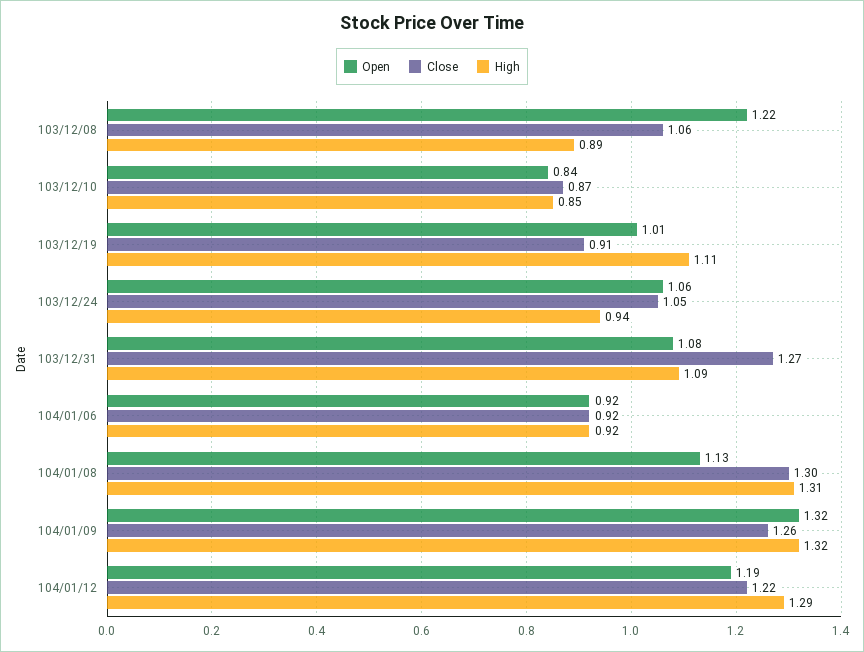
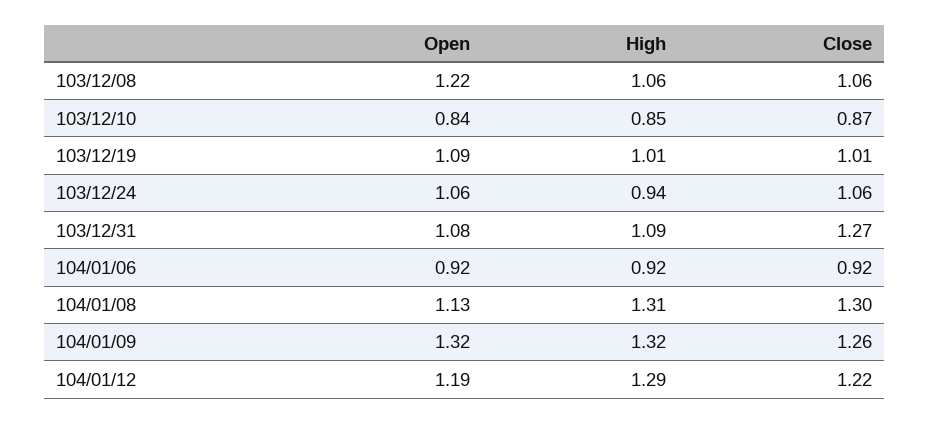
High, 103/12/08: 0.89 -> 1.06
Open, 103/12/19: 1.01 -> 1.09
Close, 103/12/19: 0.91 -> 1.01
High, 103/12/19: 1.11 -> 1.01
Close, 103/12/24: 1.05 -> 1.06

